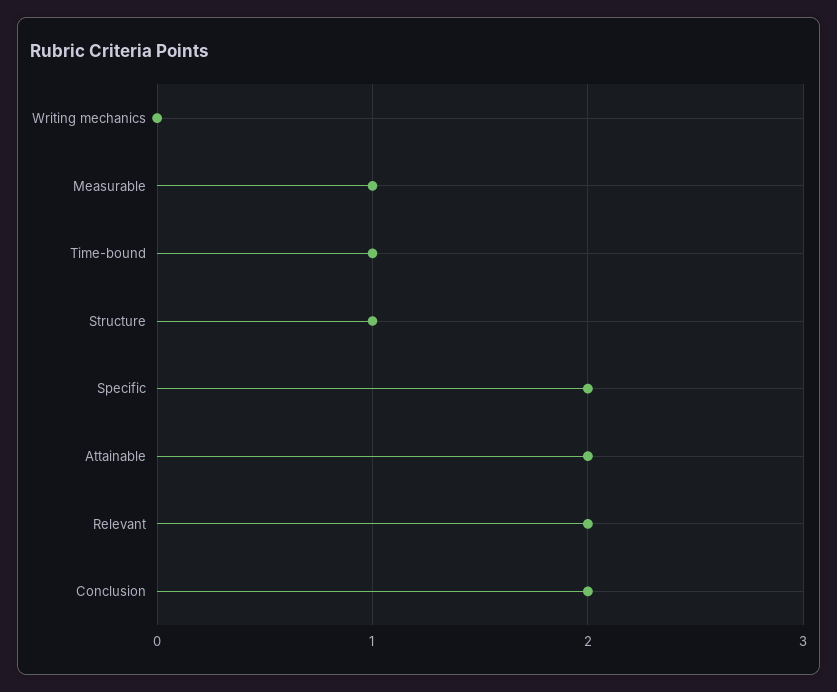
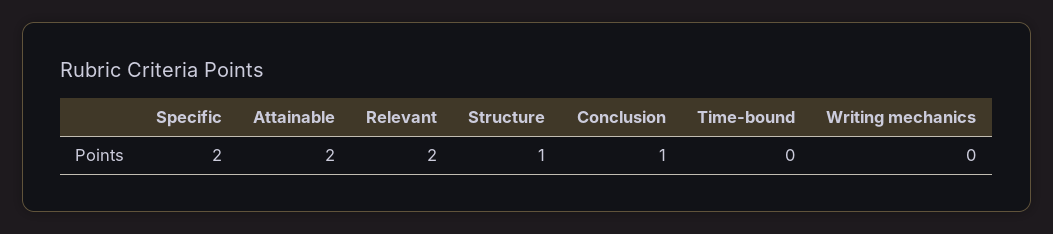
Measurable: 1 -> none
Time-bound: 1 -> 0
Conclusion: 2 -> 1

